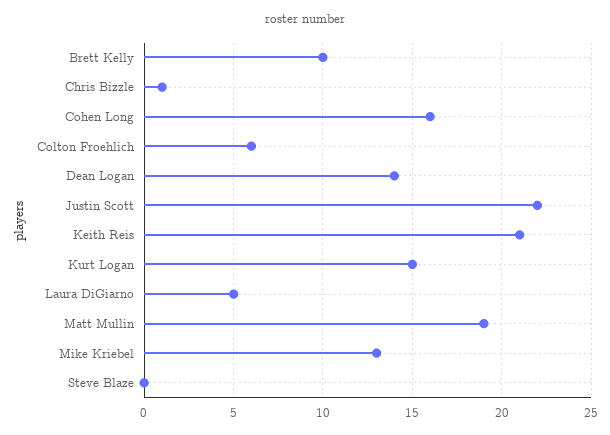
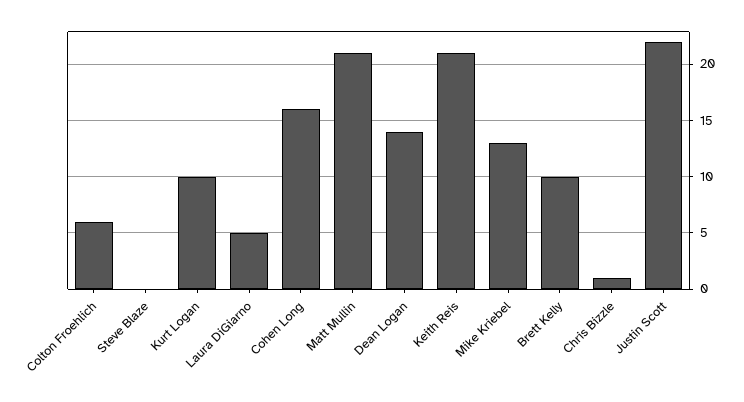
Kurt Logan: 15 -> 10
Matt Mullin: 19 -> 21

